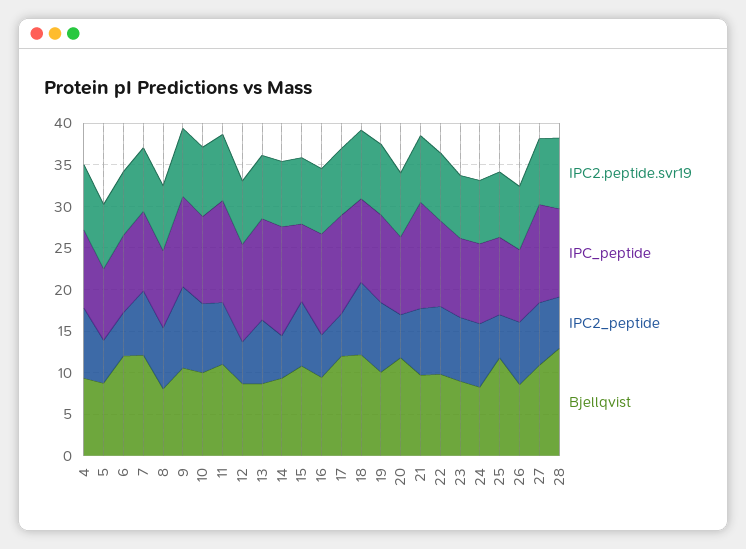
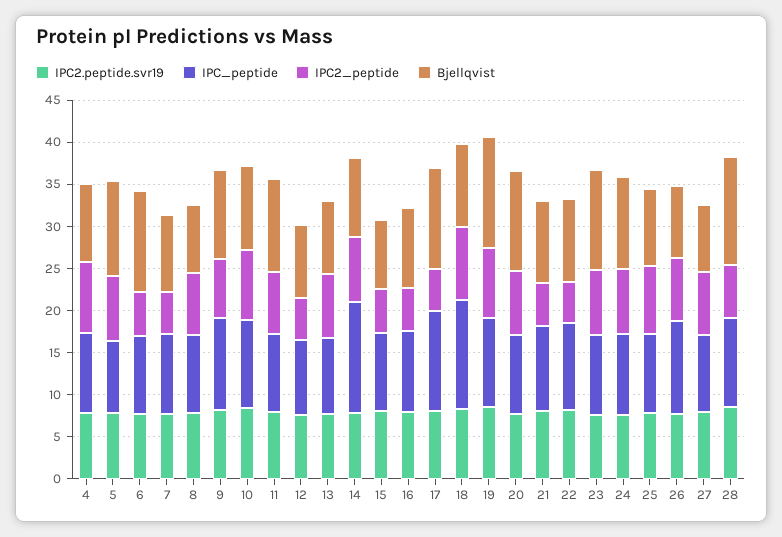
IPC2_peptide, 5: 5 -> 8
Bjellqvist, 5: 9 -> 11
IPC2_peptide, 7: 8 -> 5
Bjellqvist, 7: 12 -> 9
IPC2_peptide, 9: 10 -> 7
IPC_peptide, 11: 12 -> 9
IPC_peptide, 12: 12 -> 9
IPC_peptide, 13: 12 -> 9
IPC2_peptide, 14: 5 -> 8
IPC2_peptide, 15: 8 -> 5
Bjellqvist, 15: 11 -> 8
IPC_peptide, 16: 12 -> 10
IPC_peptide, 18: 10 -> 13
Bjellqvist, 18: 12 -> 10
Bjellqvist, 19: 10 -> 13
IPC2_peptide, 20: 5 -> 8
IPC_peptide, 21: 13 -> 10
IPC2_peptide, 21: 8 -> 5
IPC2_peptide, 22: 8 -> 5
Bjellqvist, 23: 9 -> 12
Bjellqvist, 24: 8 -> 11
IPC2_peptide, 25: 5 -> 8
Bjellqvist, 25: 12 -> 9
IPC_peptide, 26: 9 -> 11
IPC_peptide, 27: 12 -> 9
Bjellqvist, 27: 11 -> 8

